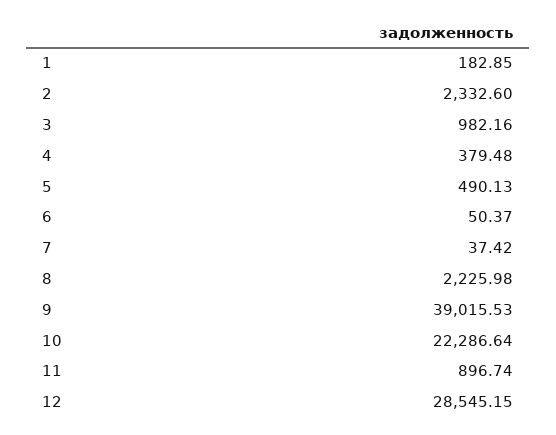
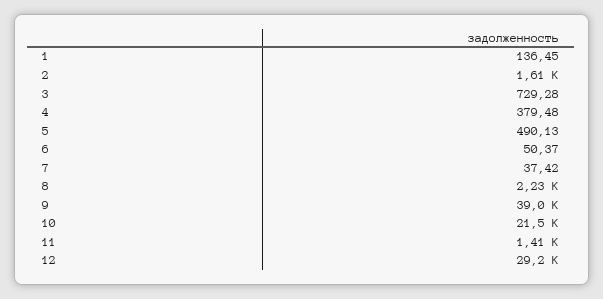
1: 182.85 -> 136.45
2: 2332.6 -> 1610
3: 982.16 -> 729.28
10: 22286.64 -> 21500
11: 896.74 -> 1410
12: 28545.15 -> 29200

